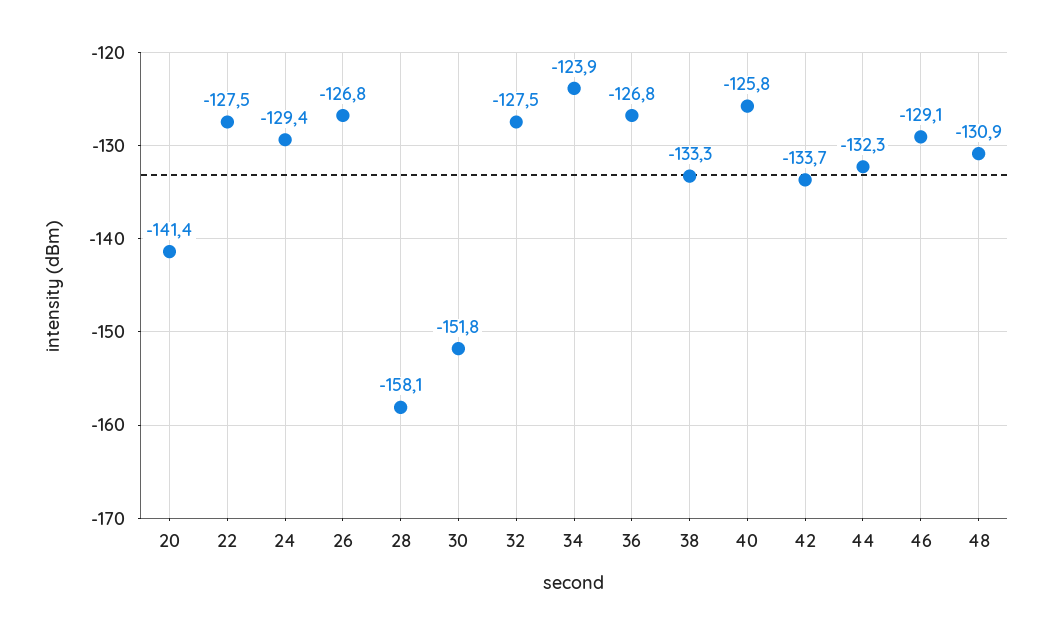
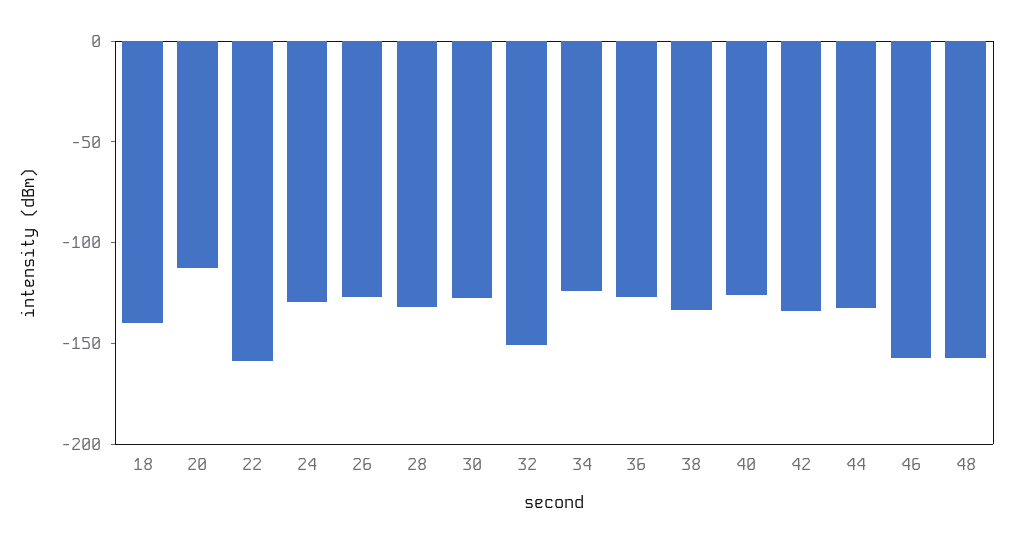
20: -141.4 -> -110
22: -127.5 -> -160
28: -158.1 -> -130
30: -151.8 -> -130
32: -127.5 -> -150
46: -129.1 -> -160
48: -130.9 -> -160
18: none -> -140

